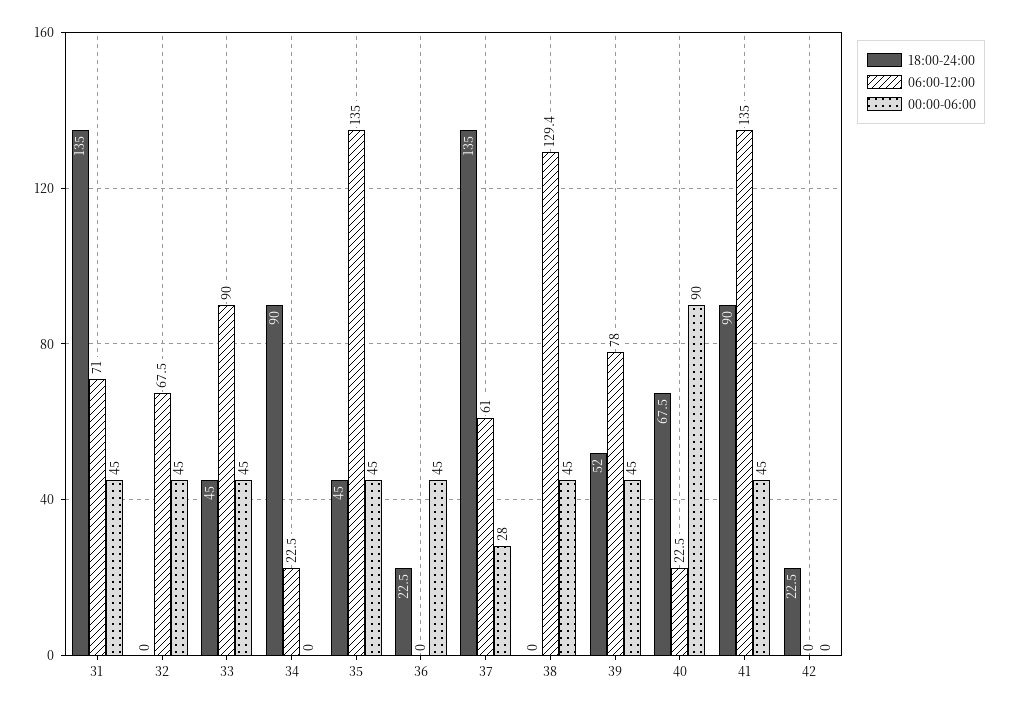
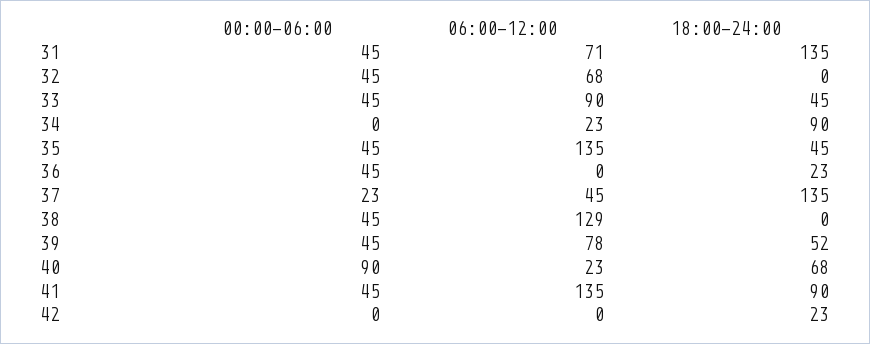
06:00-12:00, 37: 61 -> 45
00:00-06:00, 37: 28 -> 23

